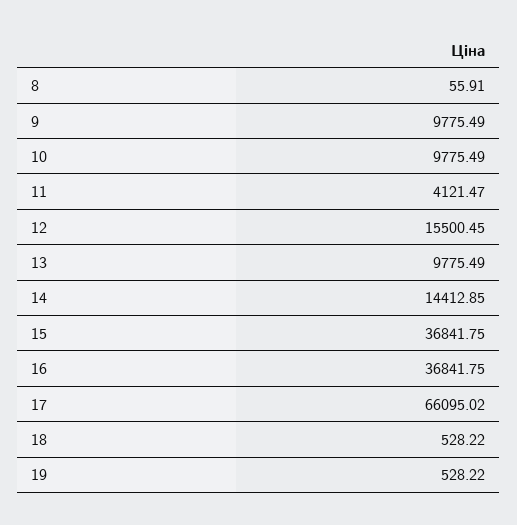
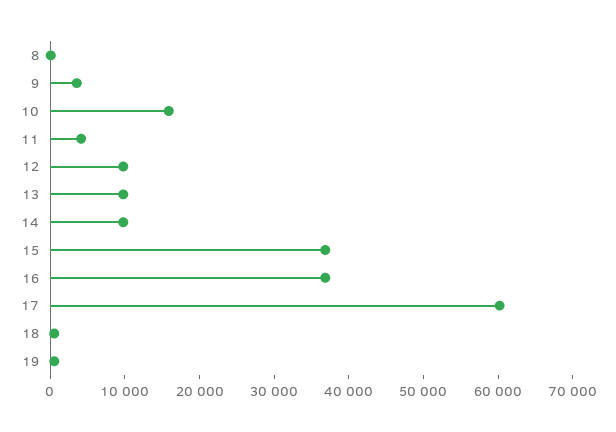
9: 9775.49 -> 4000
10: 9775.49 -> 16000
12: 15500.45 -> 10000
14: 14412.85 -> 10000
17: 66095.02 -> 60000

